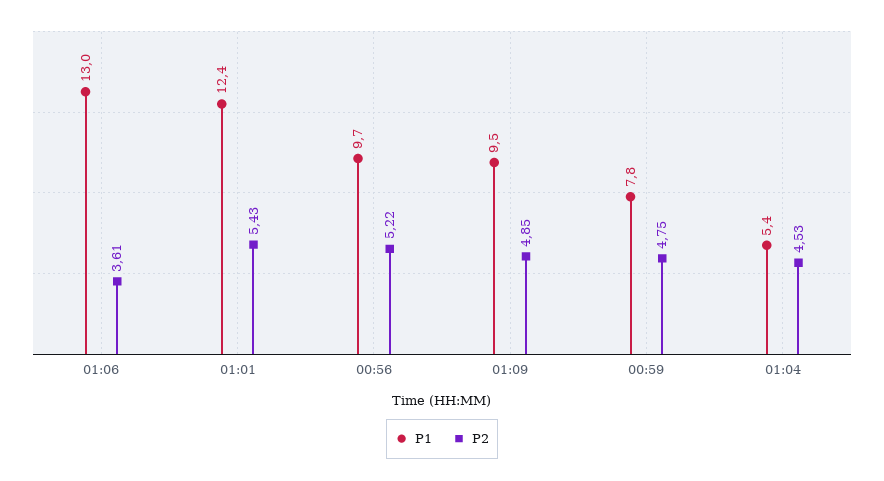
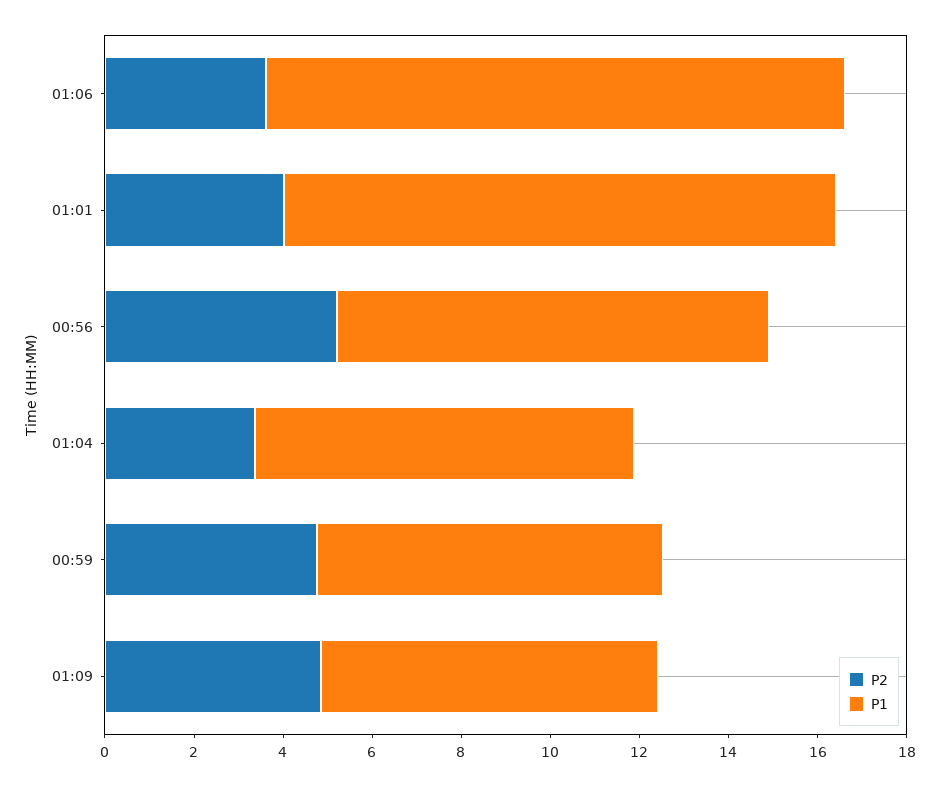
P2, 01:01: 5.43 -> 4
P1, 01:09: 9.5 -> 7.5
P1, 01:04: 5.4 -> 8.5
P2, 01:04: 4.53 -> 3.5

